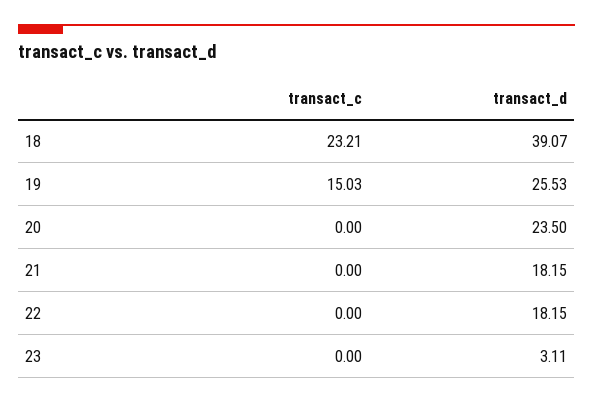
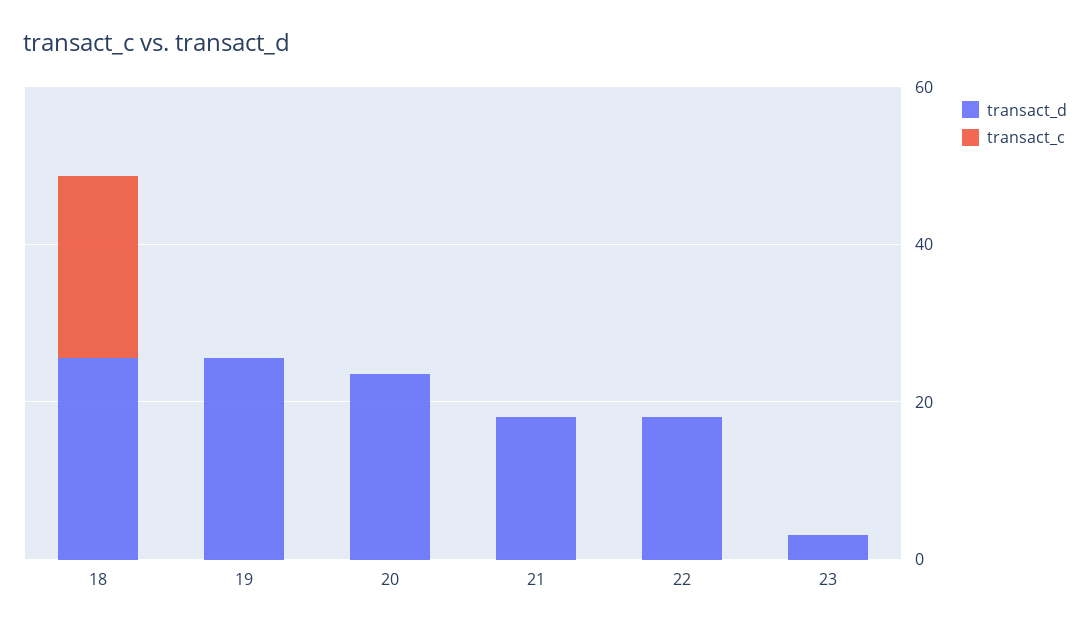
transact_d, 18: 39.07 -> 25
transact_c, 19: 15.03 -> 0

